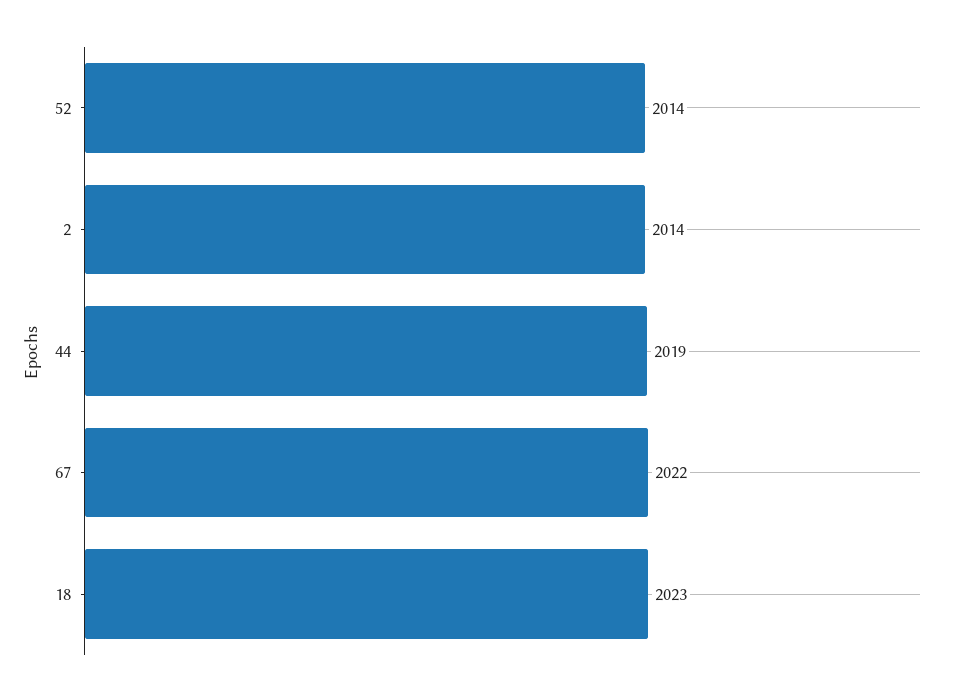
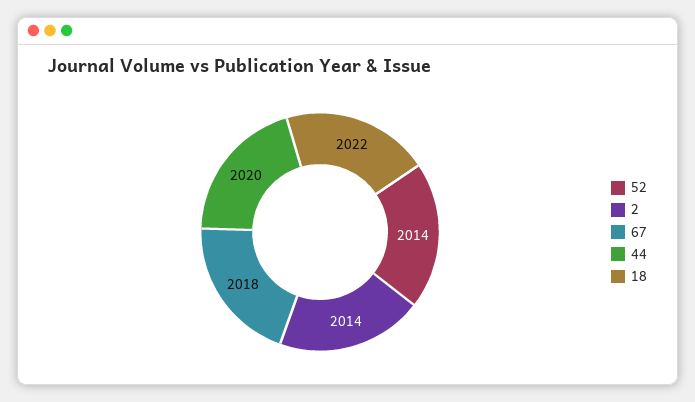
44: 2019 -> 2020
67: 2022 -> 2018
18: 2023 -> 2022

